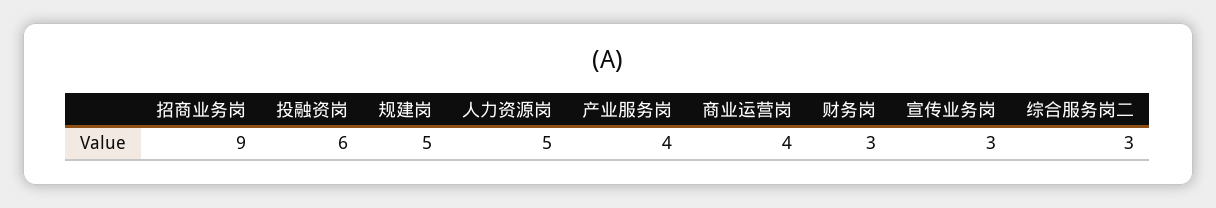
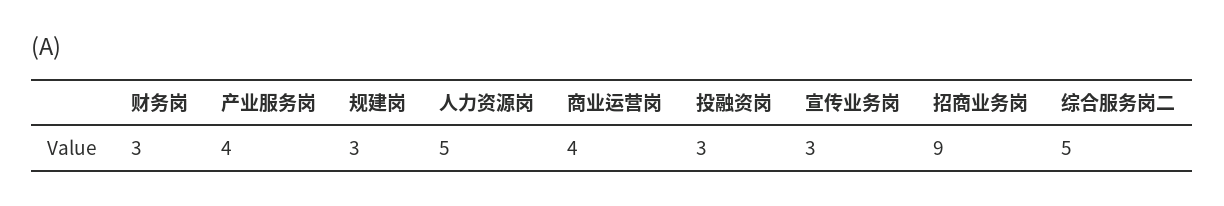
投融资岗: 6 -> 3
规建岗: 5 -> 3
综合服务岗二: 3 -> 5

